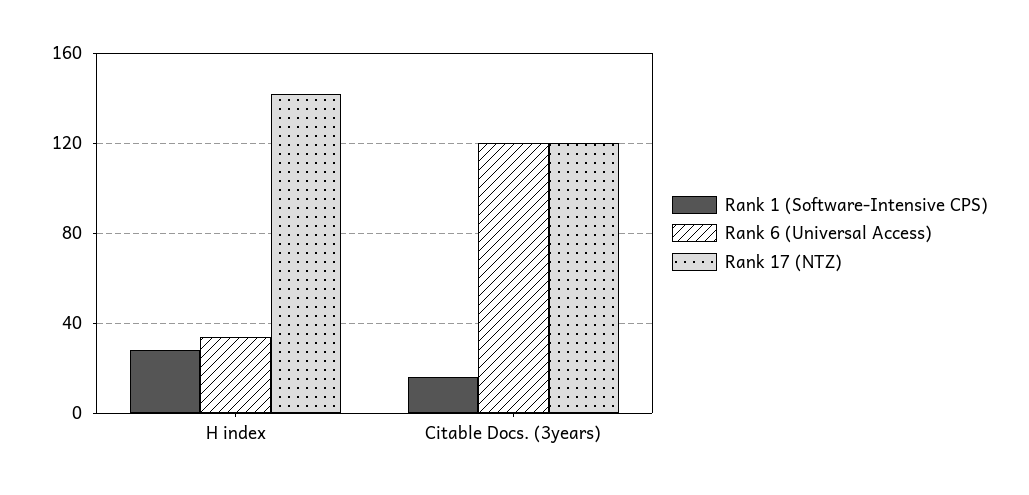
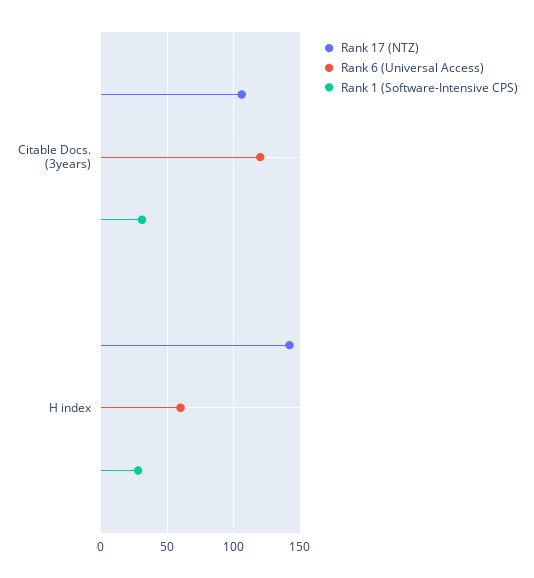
Rank 6 (Universal Access), H index: 35 -> 60
Rank 1 (Software-Intensive CPS), Citable Docs. (3years): 15 -> 30
Rank 17 (NTZ), Citable Docs. (3years): 120 -> 105

